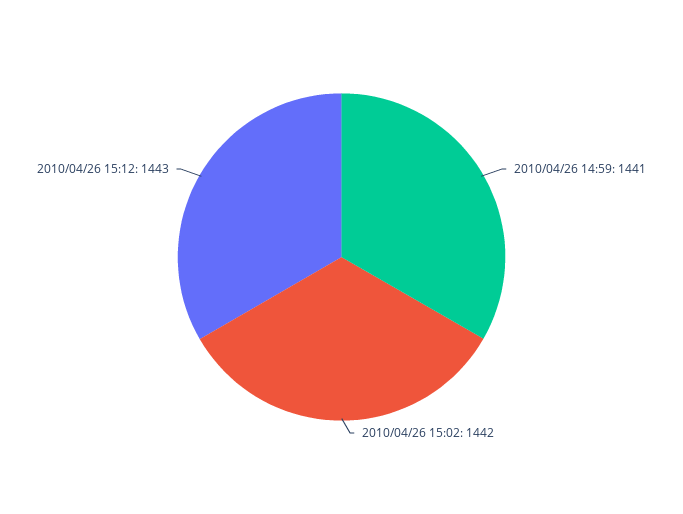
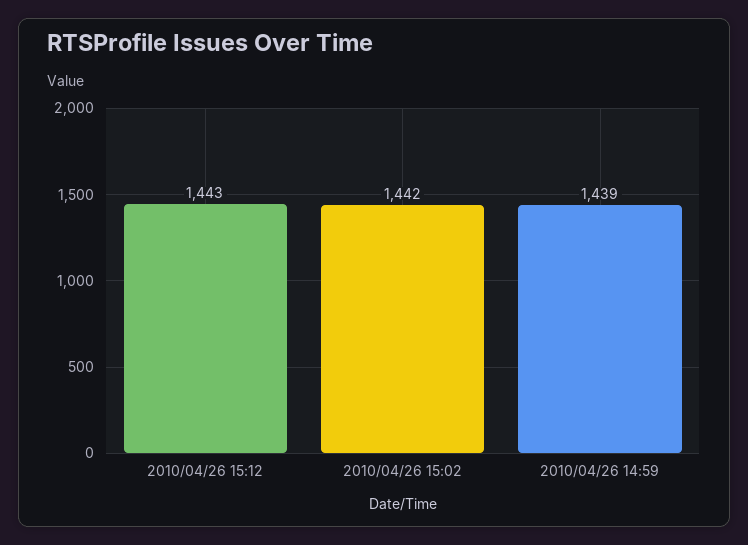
2010/04/26 14:59: 1441 -> 1439

